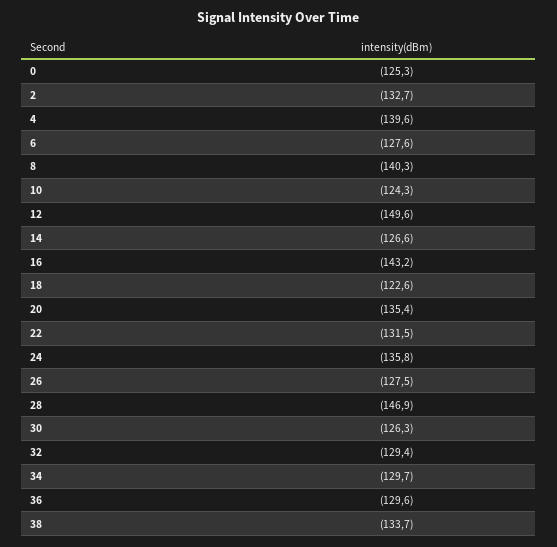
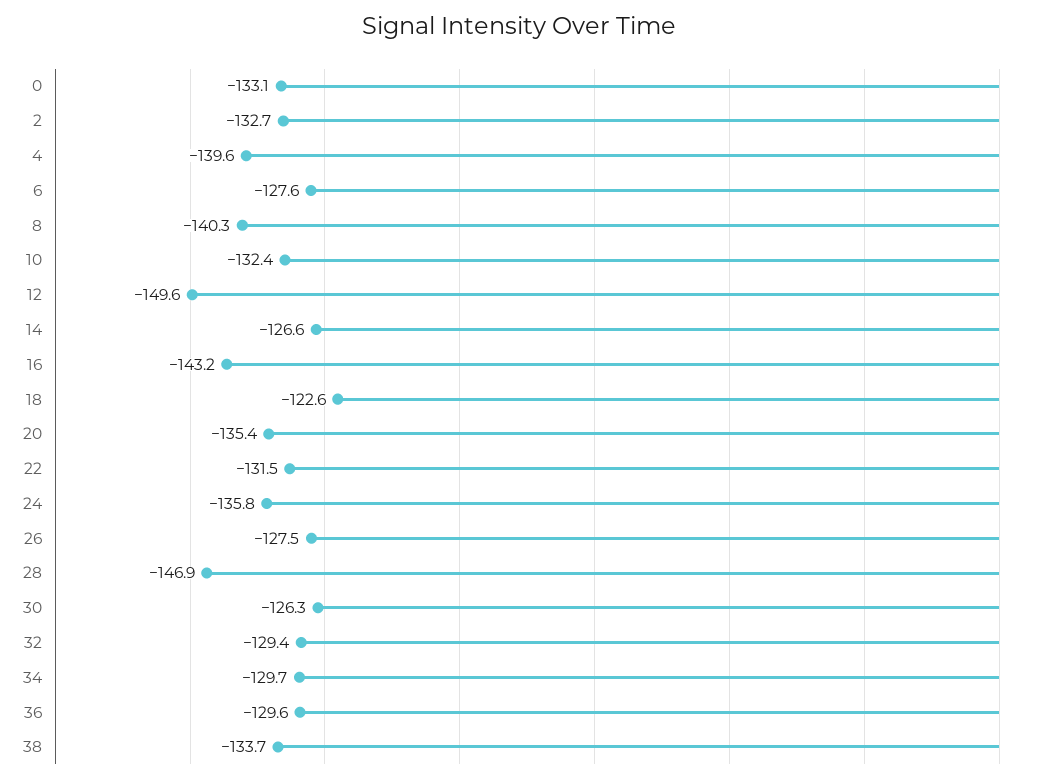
0: -125.3 -> -133.1
10: -124.3 -> -132.4

